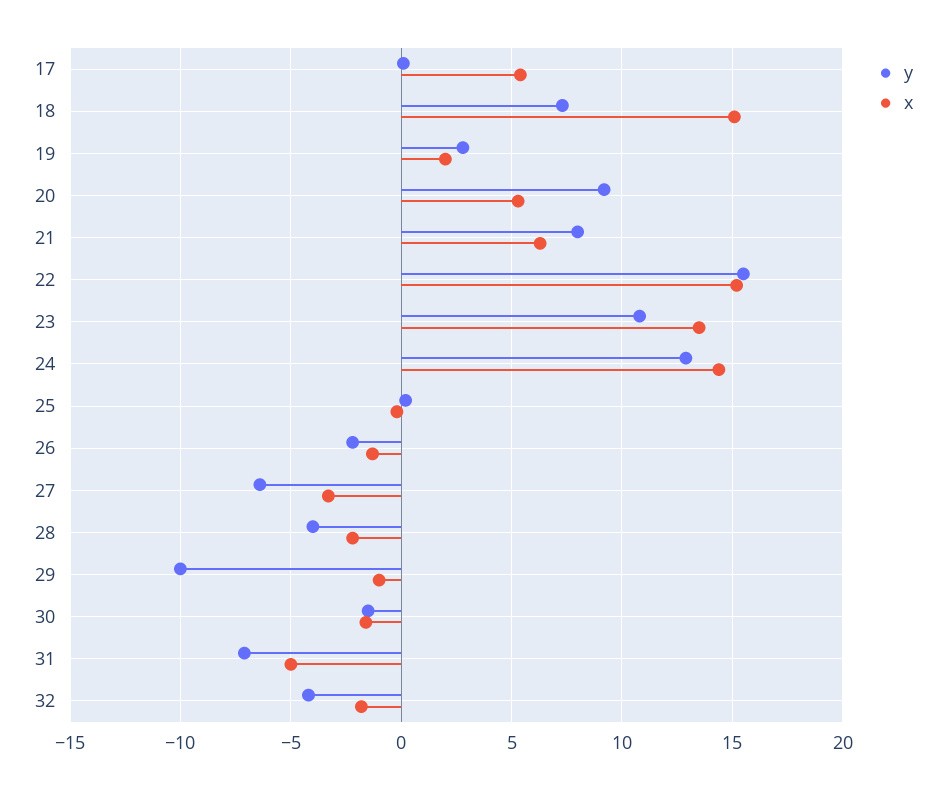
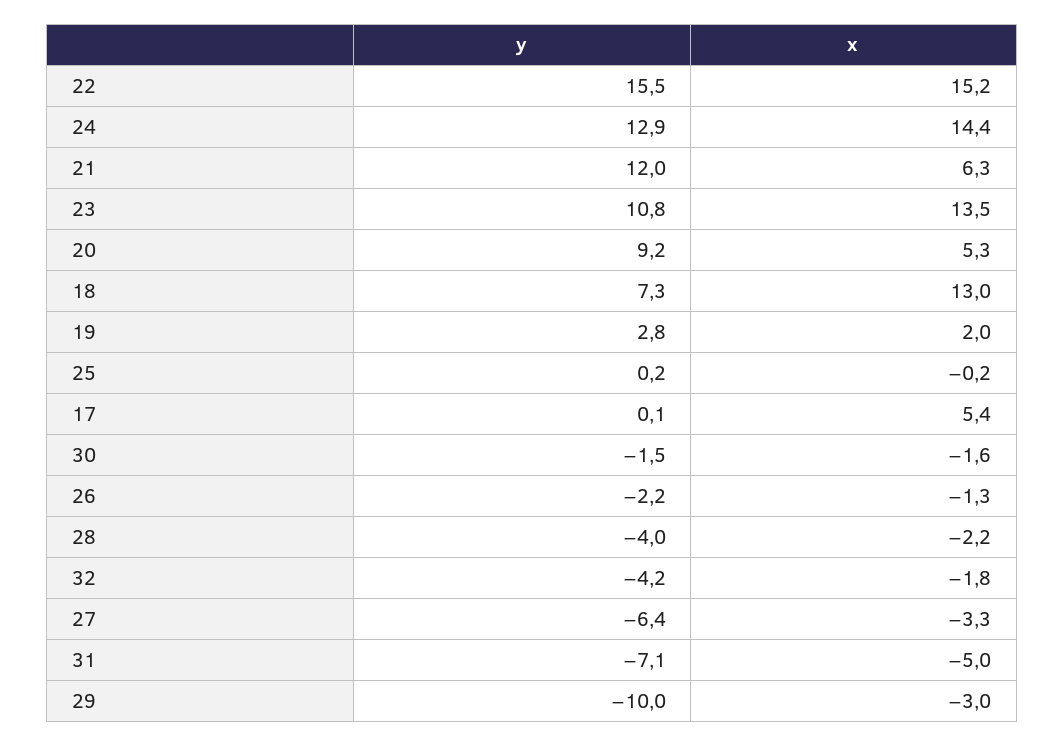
x, 18: 15 -> 13
y, 21: 8 -> 12
x, 29: -1 -> -3

